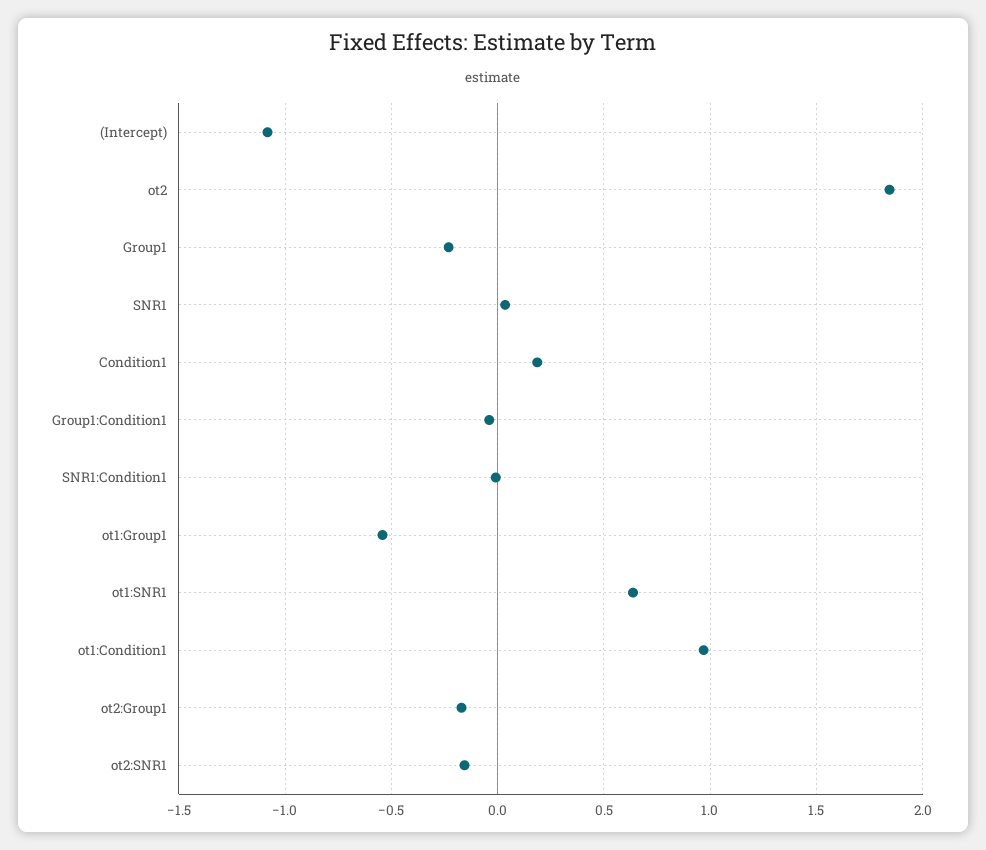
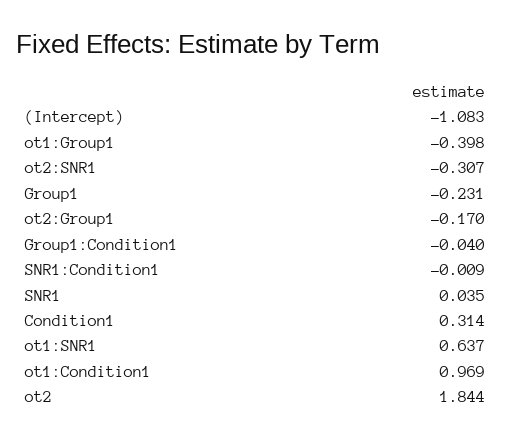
Condition1: 0.2 -> 0.314
ot1:Group1: -0.55 -> -0.398
ot2:SNR1: -0.15 -> -0.307

